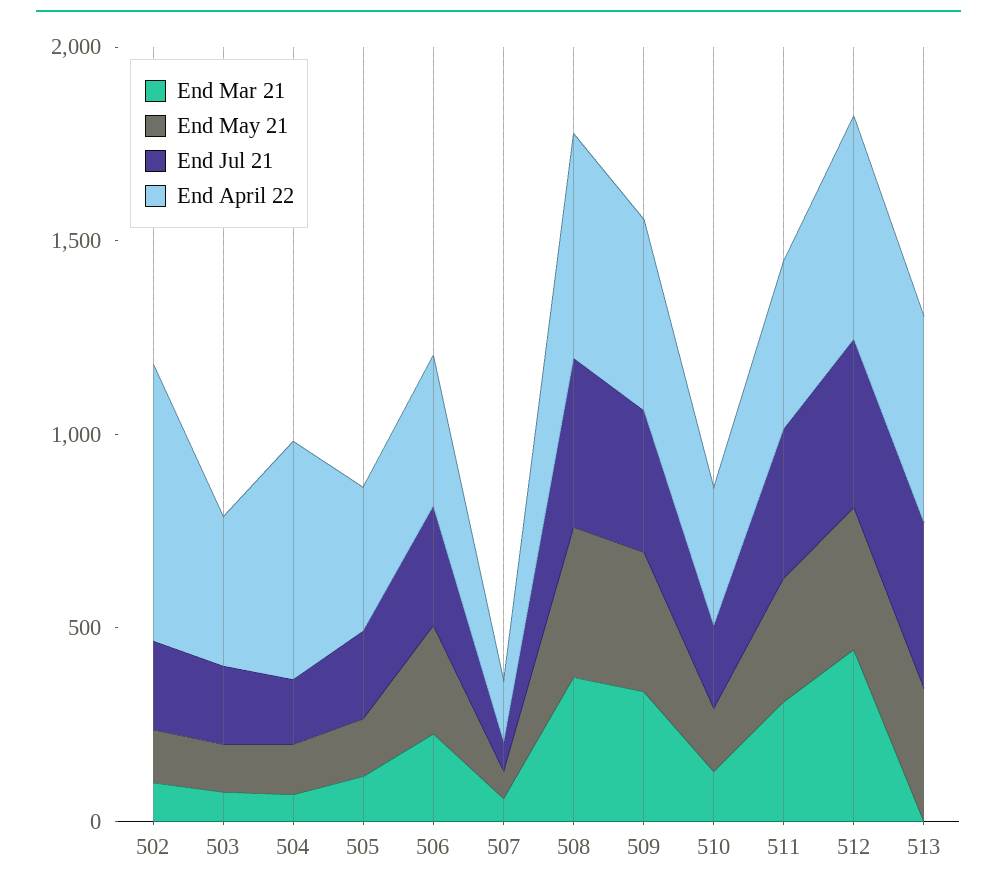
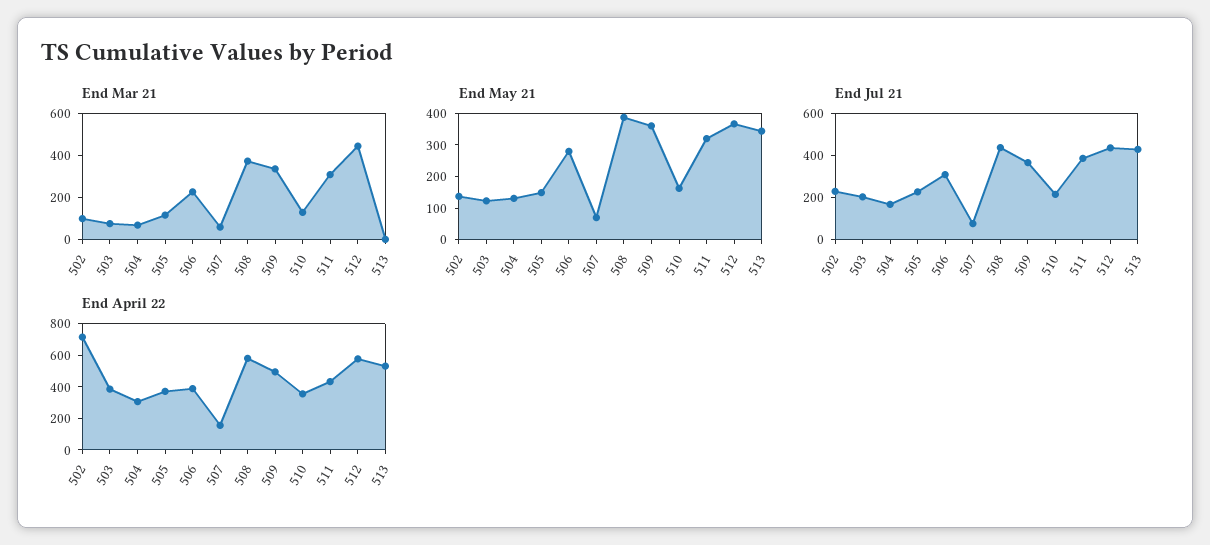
End April 22, 504: 600 -> 300

